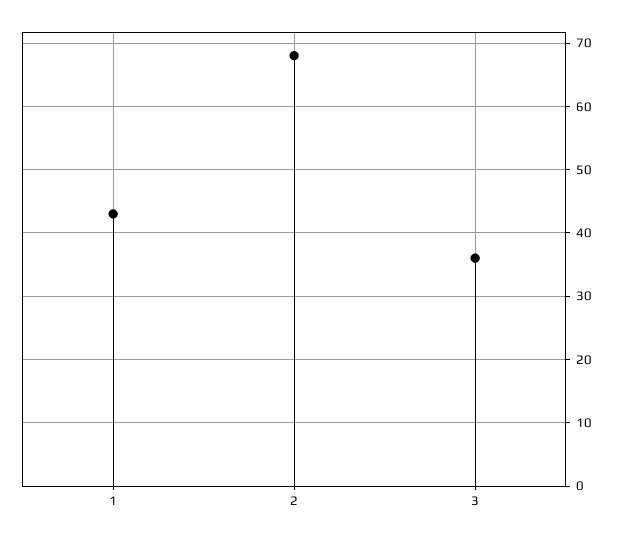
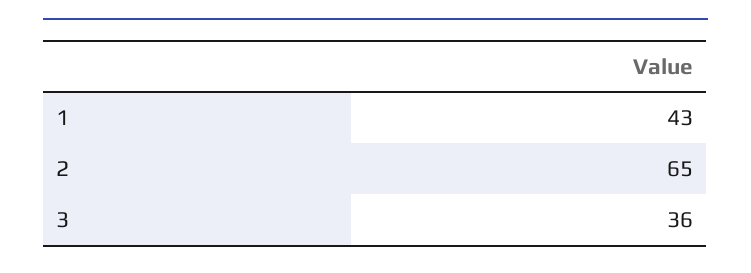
2: 68 -> 65

